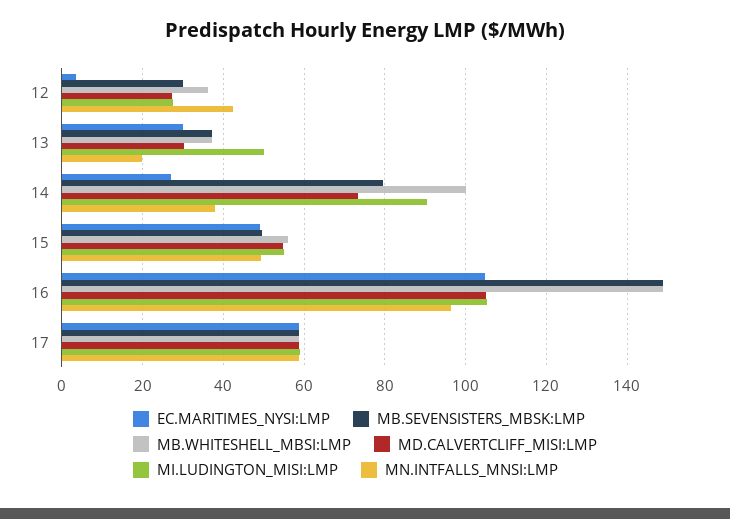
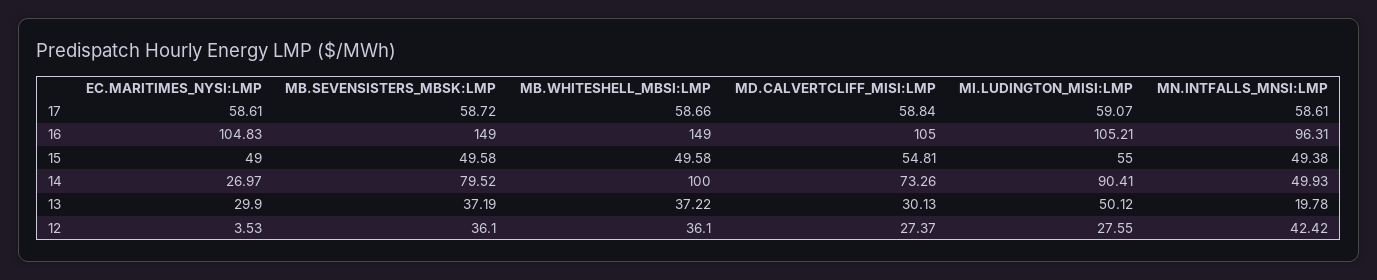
MB.SEVENSISTERS_MBSK:LMP, 12: 30 -> 36.1
MN.INTFALLS_MNSI:LMP, 14: 38 -> 49.93
MB.WHITESHELL_MBSI:LMP, 15: 56 -> 49.58

